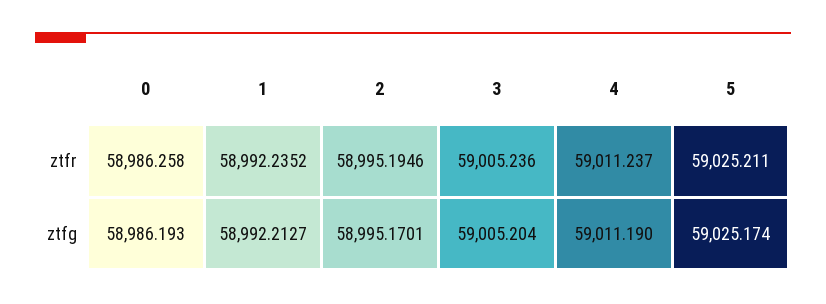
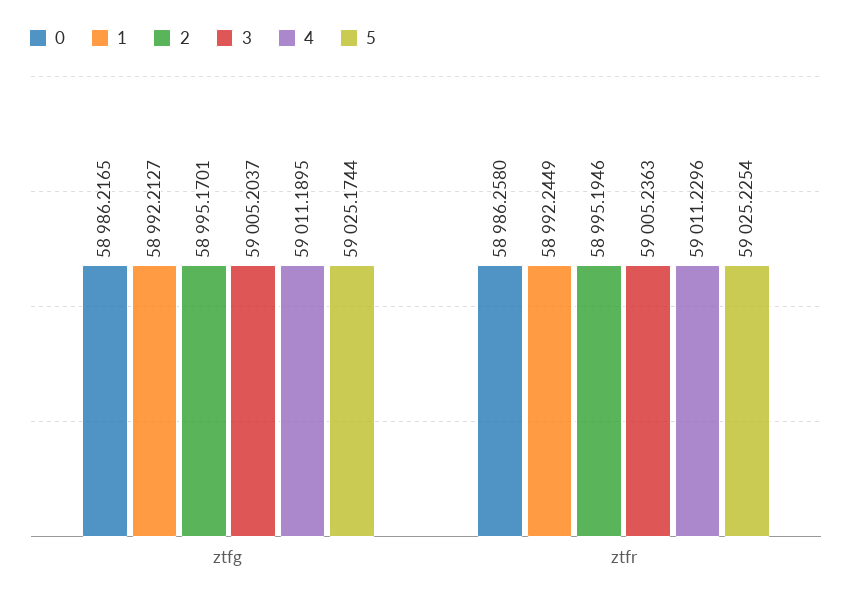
1, ztfr: 58992.2352 -> 58992.2449
4, ztfr: 59011.237 -> 59011.2296
5, ztfr: 59025.211 -> 59025.2254
0, ztfg: 58986.193 -> 58986.2165

